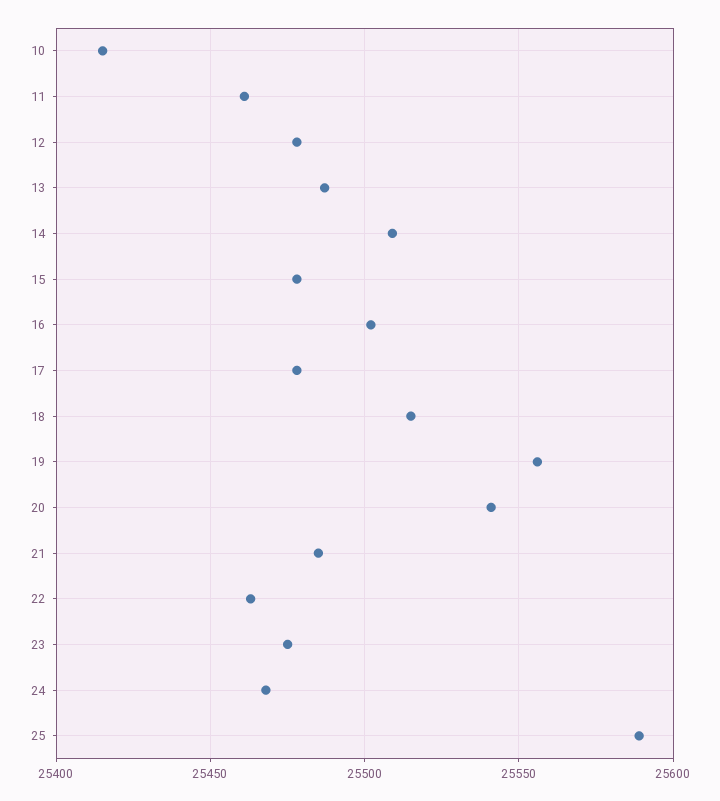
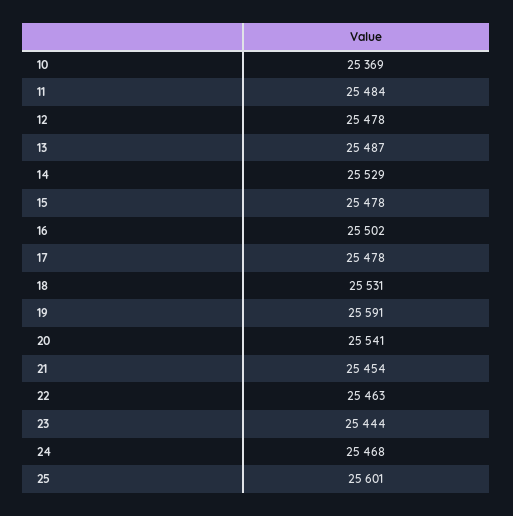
10: 25415 -> 25369
11: 25460 -> 25484
14: 25510 -> 25529
18: 25515 -> 25531
19: 25555 -> 25591
21: 25485 -> 25454
23: 25475 -> 25444
25: 25590 -> 25601

